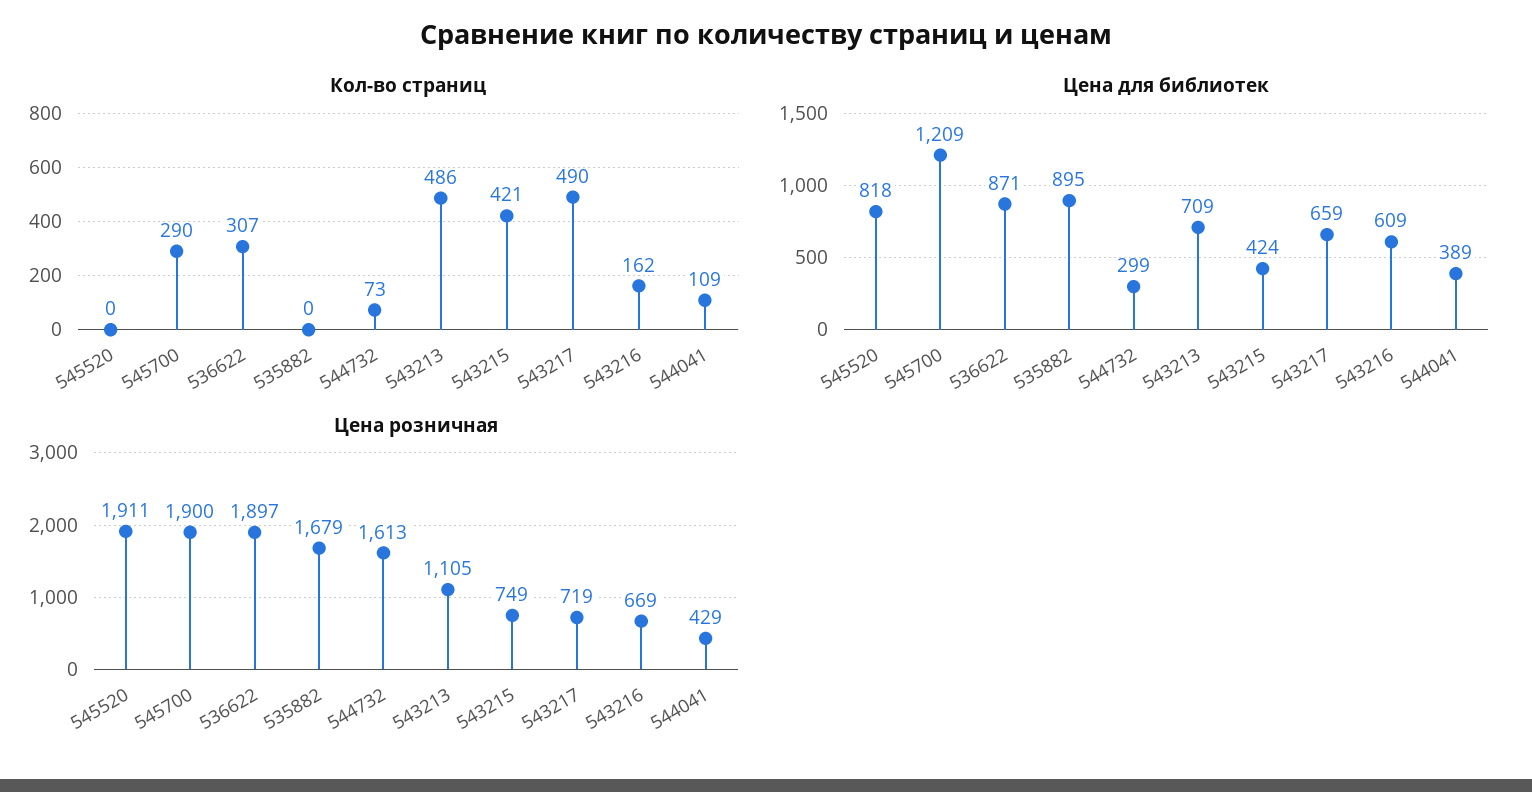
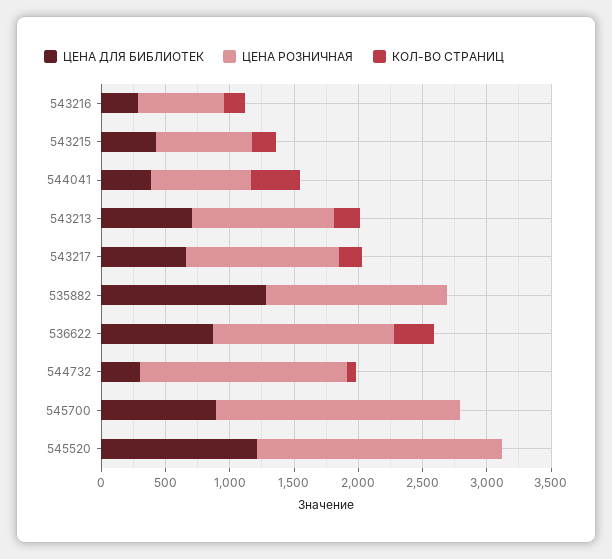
Кол-во страниц, 545700: 290 -> 0
Кол-во страниц, 543213: 486 -> 200
Кол-во страниц, 543215: 421 -> 200
Кол-во страниц, 543217: 490 -> 200
Кол-во страниц, 544041: 109 -> 400
Цена для библиотек, 545520: 818 -> 1200
Цена для библиотек, 545700: 1209 -> 900
Цена для библиотек, 535882: 895 -> 1300
Цена для библиотек, 543216: 609 -> 300
Цена розничная, 536622: 1897 -> 1400
Цена розничная, 535882: 1679 -> 1400
Цена розничная, 543217: 719 -> 1200
Цена розничная, 544041: 429 -> 800

